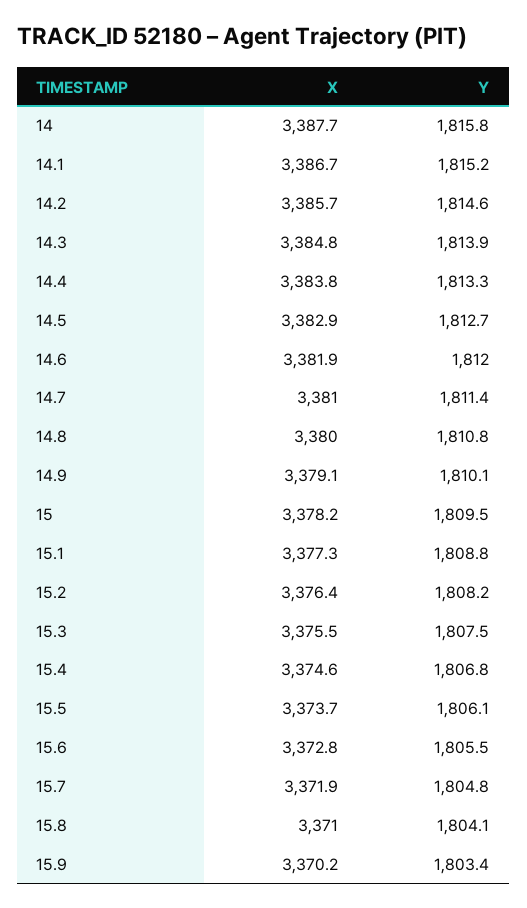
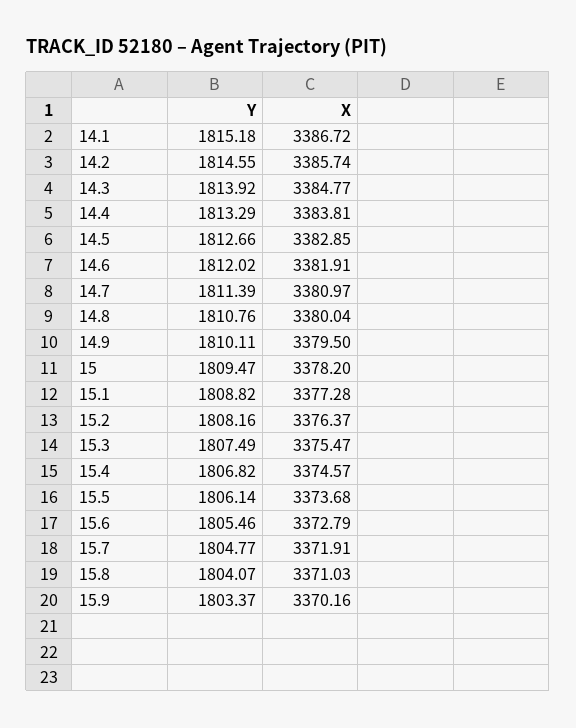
X, 14: 3387.7 -> none
Y, 14: 1815.8 -> none
X, 14.9: 3379.1 -> 3379.5

